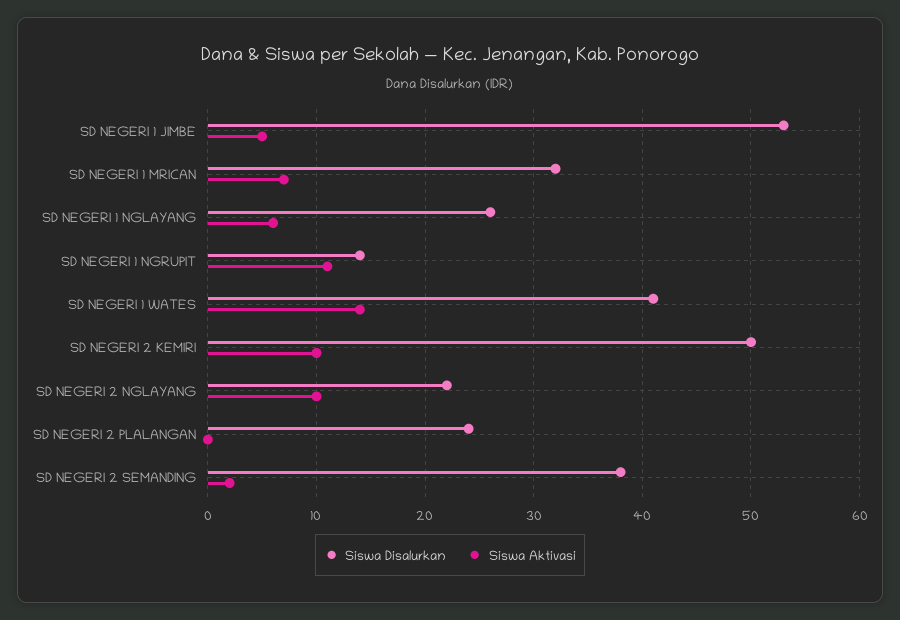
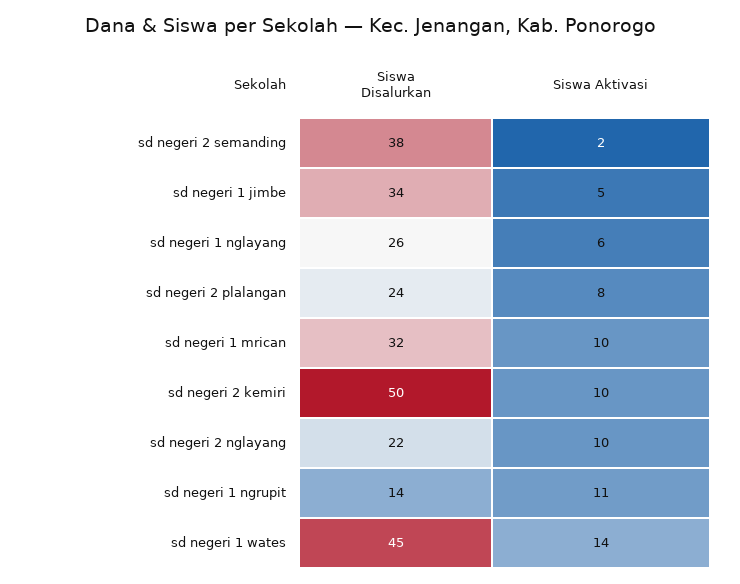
Siswa Disalurkan, SD NEGERI 1 JIMBE: 53 -> 34
Siswa Aktivasi, SD NEGERI 1 MRICAN: 7 -> 10
Siswa Disalurkan, SD NEGERI 1 WATES: 41 -> 45
Siswa Aktivasi, SD NEGERI 2 PLALANGAN: 0 -> 8

